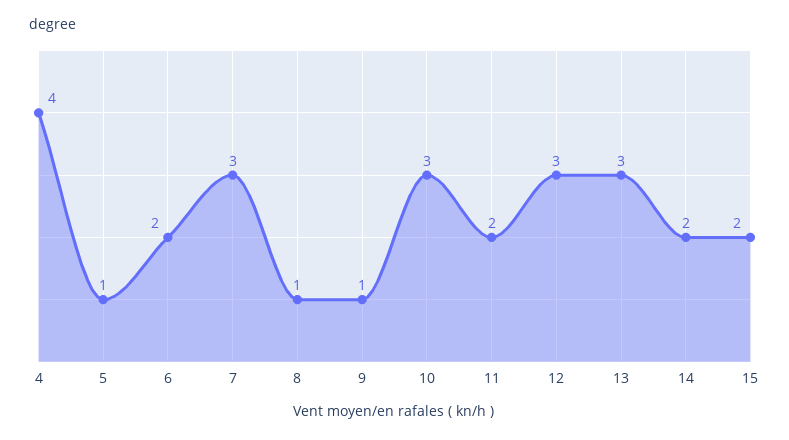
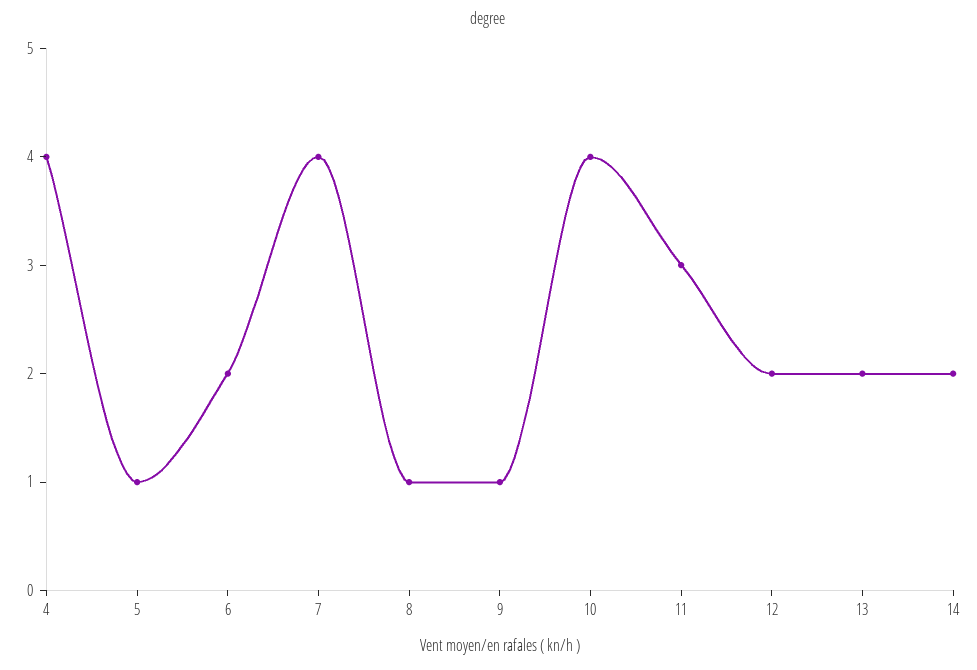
7: 3 -> 4
10: 3 -> 4
11: 2 -> 3
12: 3 -> 2
13: 3 -> 2
15: 2 -> none

